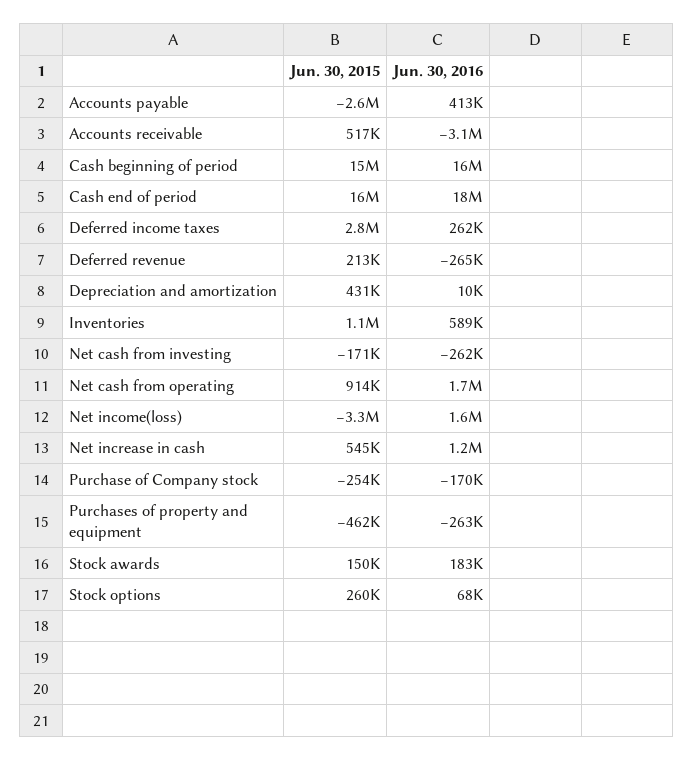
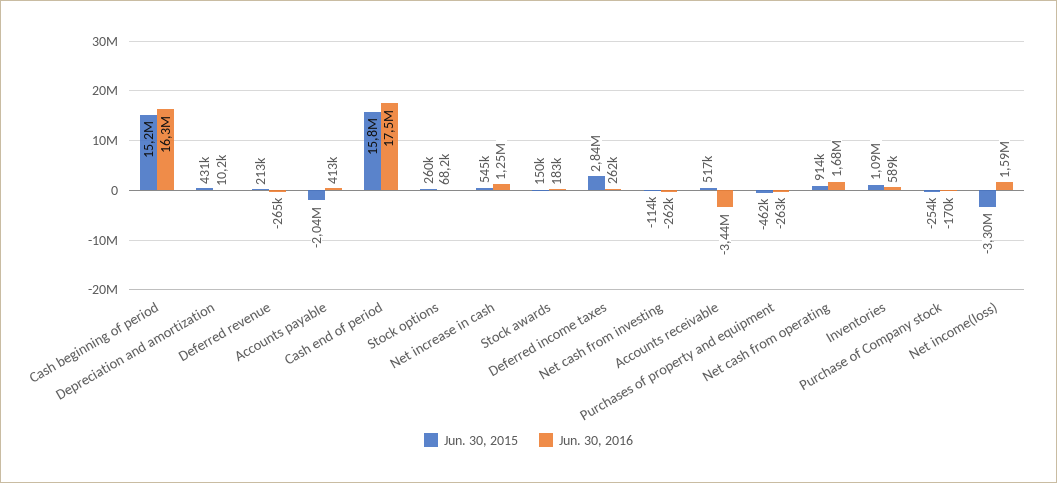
Jun. 30, 2015, Accounts payable: -2600000 -> -2040000
Jun. 30, 2016, Accounts receivable: -3100000 -> -3440000
Jun. 30, 2015, Net cash from investing: -171000 -> -114000

